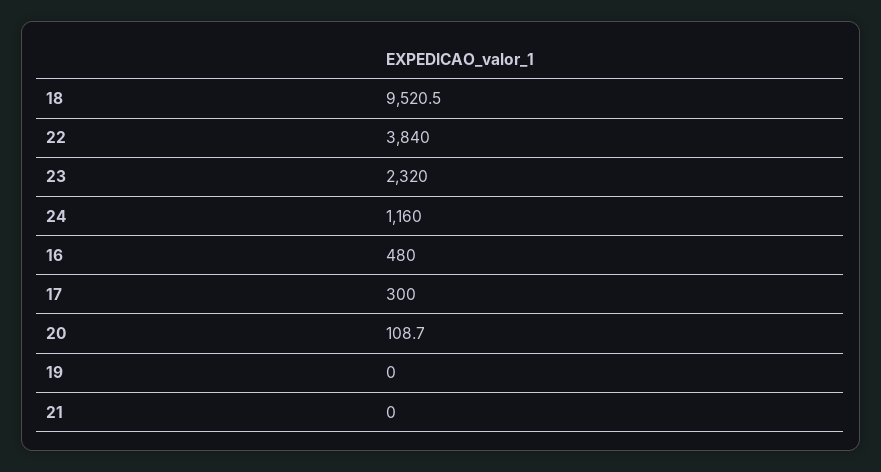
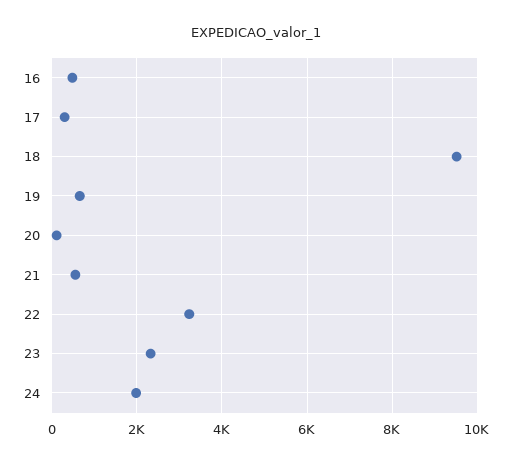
22: 3840 -> 3200
24: 1160 -> 2000
19: 0 -> 600
21: 0 -> 600

